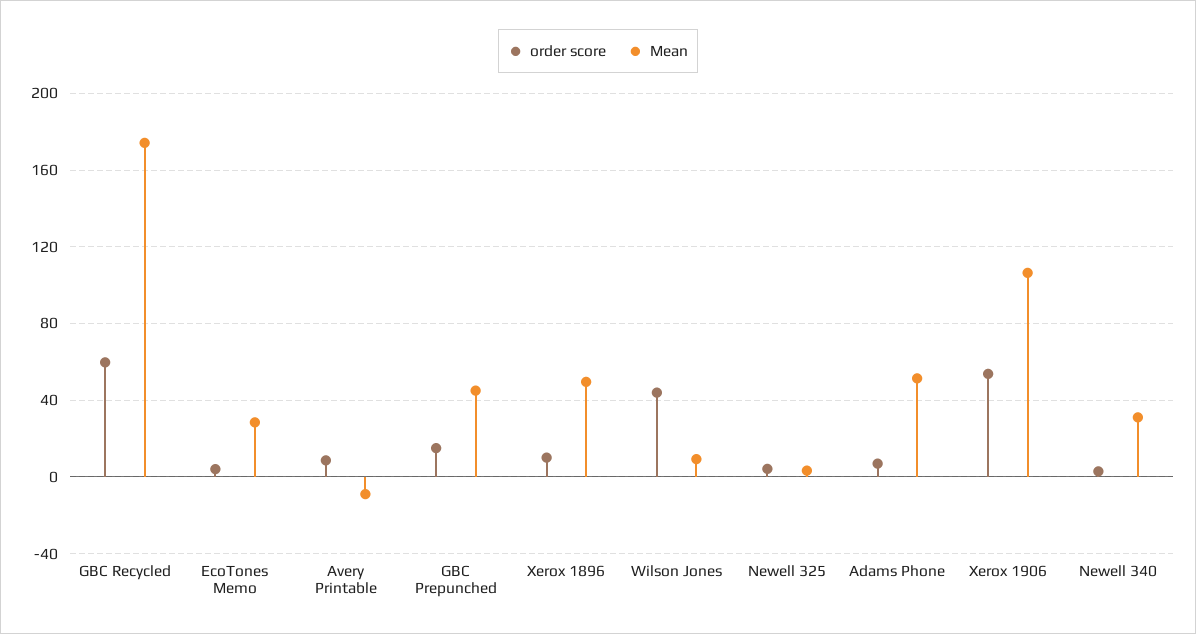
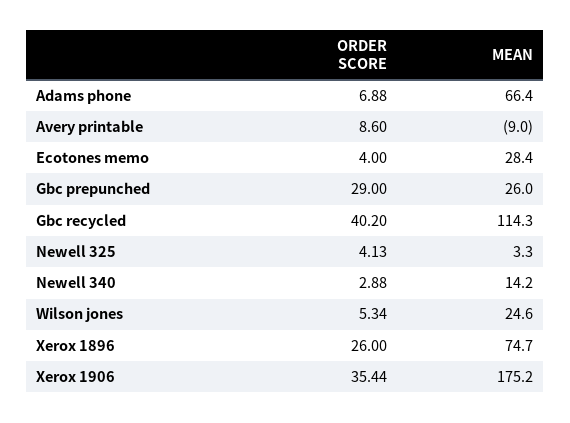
order score, GBC Recycled: 60 -> 40.2
Mean, GBC Recycled: 175 -> 114.3
order score, GBC Prepunched: 15 -> 29
Mean, GBC Prepunched: 45 -> 26
order score, Xerox 1896: 10 -> 26
Mean, Xerox 1896: 50 -> 74.7
order score, Wilson Jones: 45 -> 5.34
Mean, Wilson Jones: 10 -> 24.6
Mean, Adams Phone: 50 -> 66.4
order score, Xerox 1906: 55 -> 35.44
Mean, Xerox 1906: 105 -> 175.2
Mean, Newell 340: 30 -> 14.2

